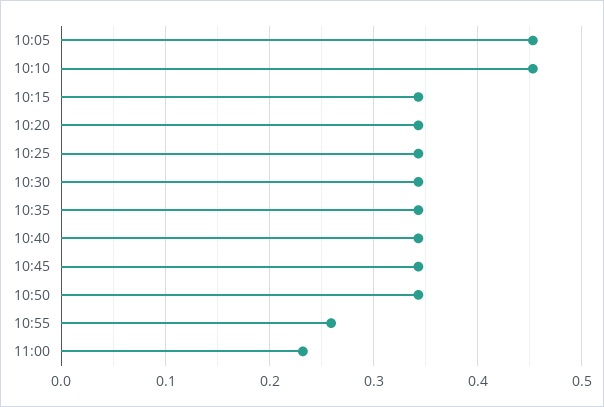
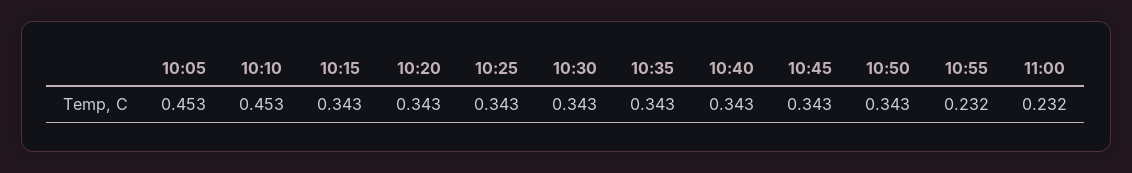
10:55: 0.26 -> 0.232

